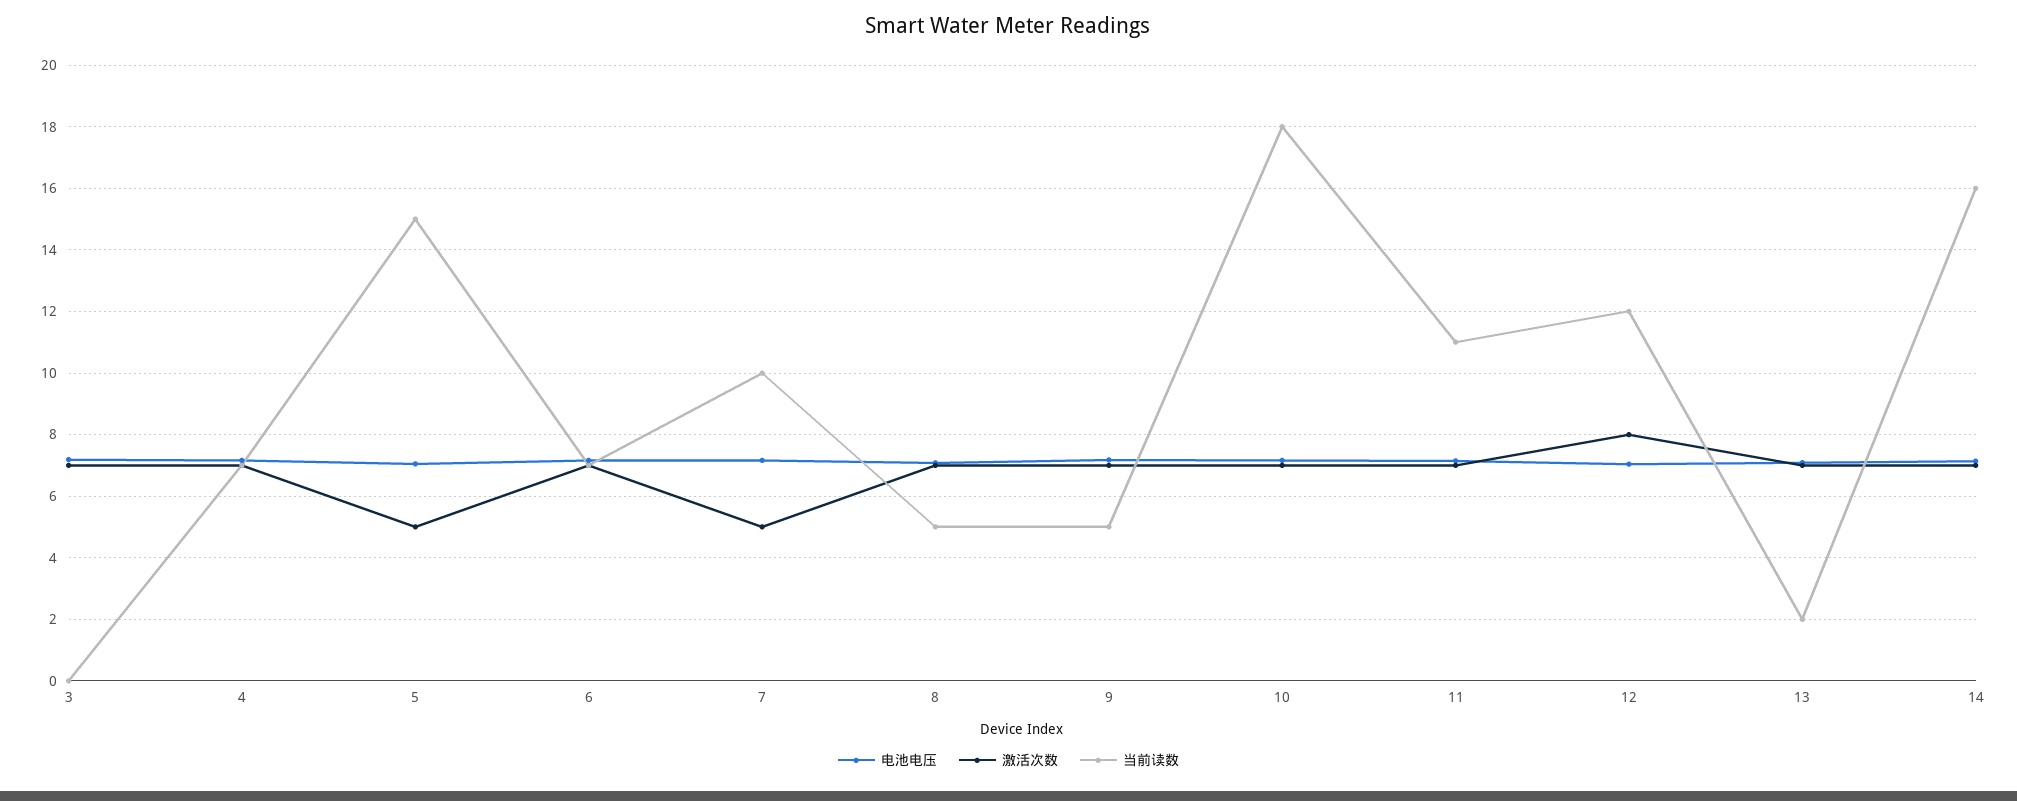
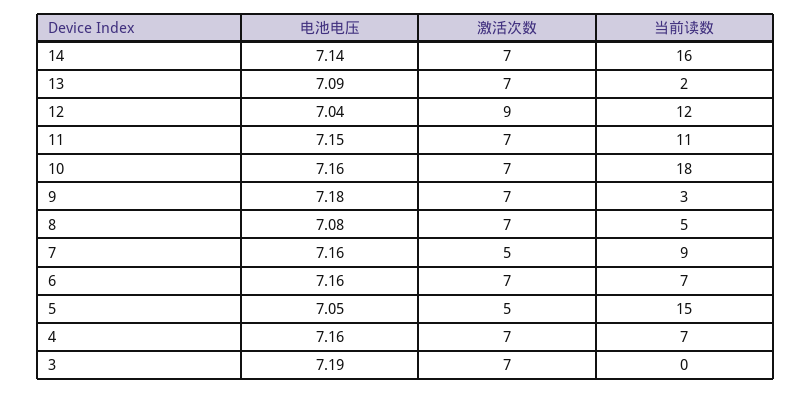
当前读数, 7: 10 -> 9
当前读数, 9: 5 -> 3
激活次数, 12: 8 -> 9

